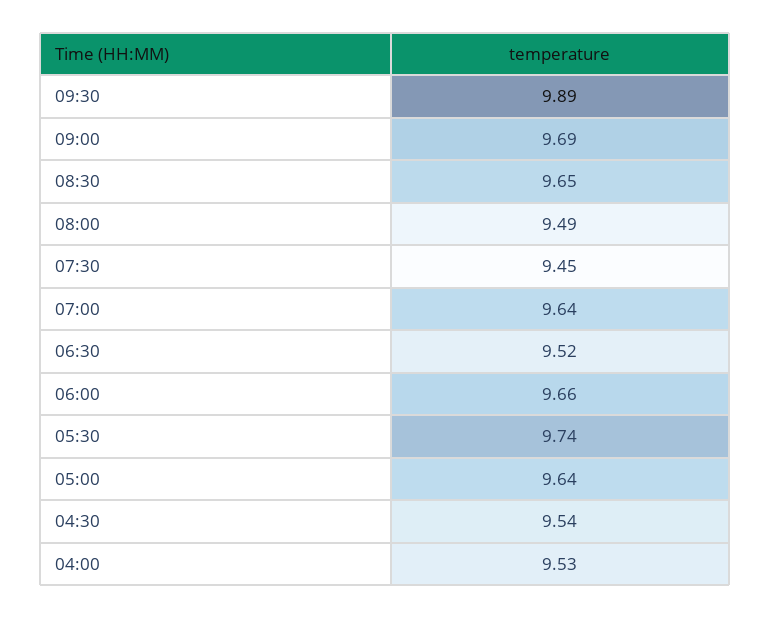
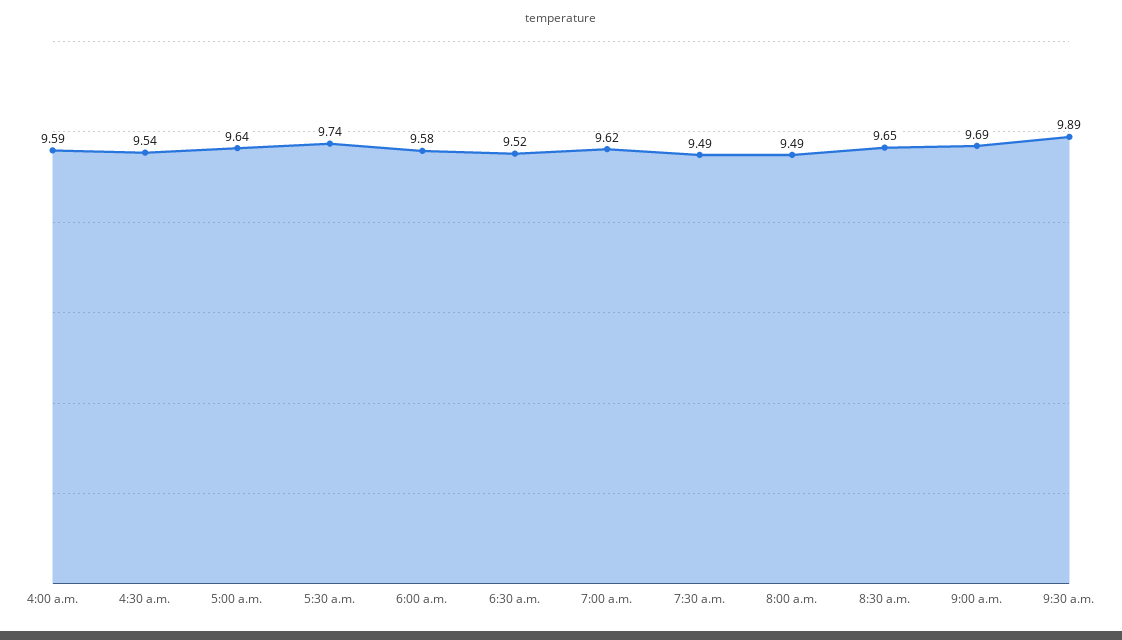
07:30: 9.45 -> 9.49
07:00: 9.64 -> 9.62
06:00: 9.66 -> 9.58
04:00: 9.53 -> 9.59

